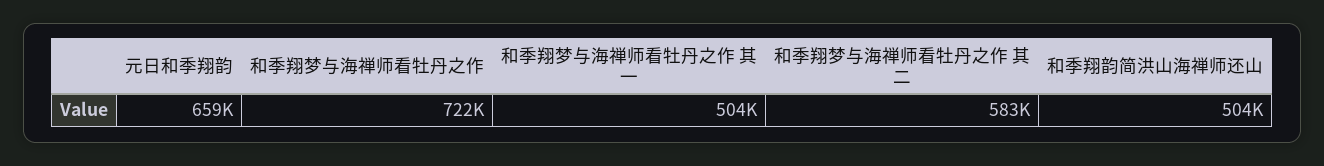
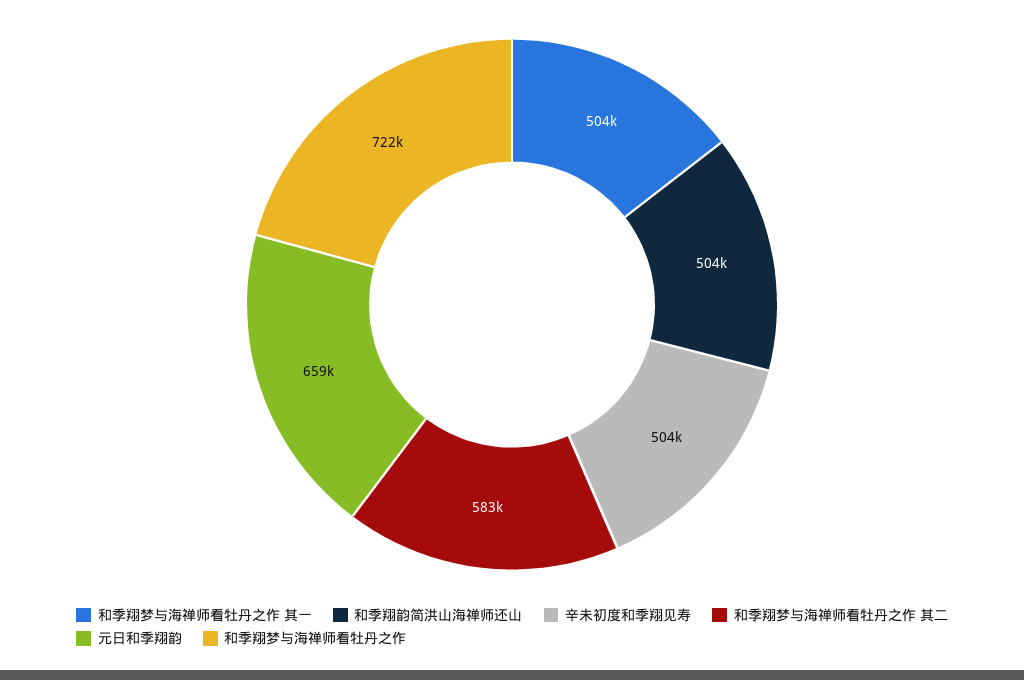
辛未初度和季翔见寿: none -> 504000

